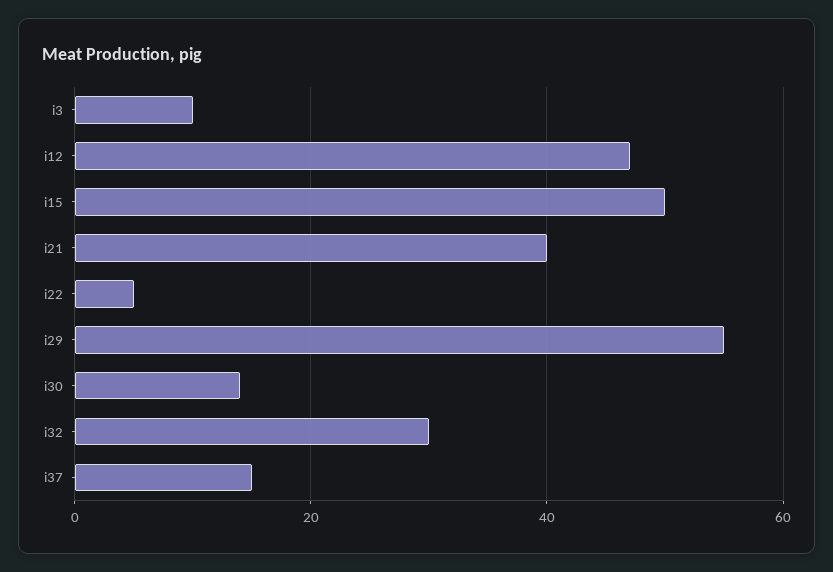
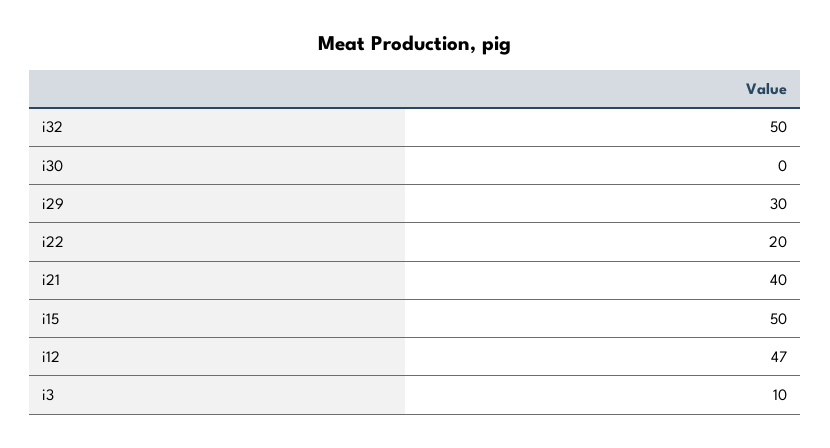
i22: 5 -> 20
i29: 55 -> 30
i30: 15 -> 0
i32: 30 -> 50
i37: 15 -> none

